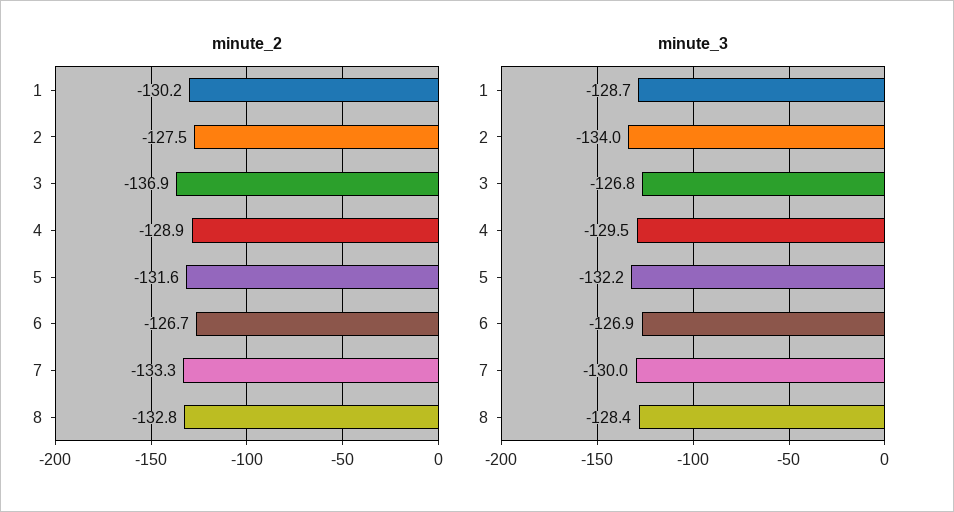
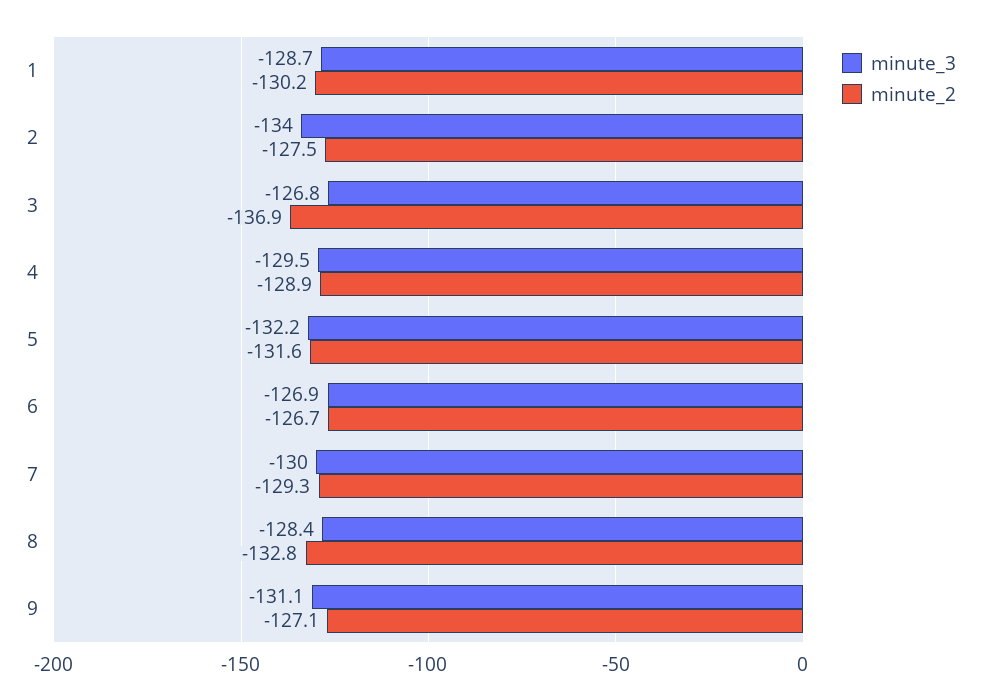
minute_2, 7: -133.3 -> -129.3
minute_3, 9: none -> -131.1
minute_2, 9: none -> -127.1

